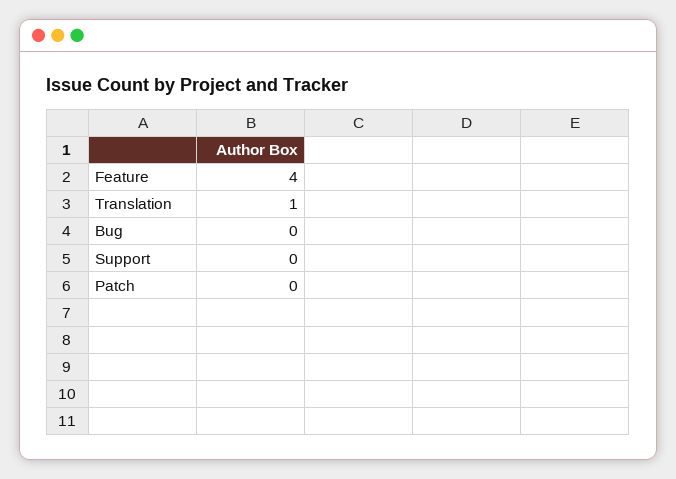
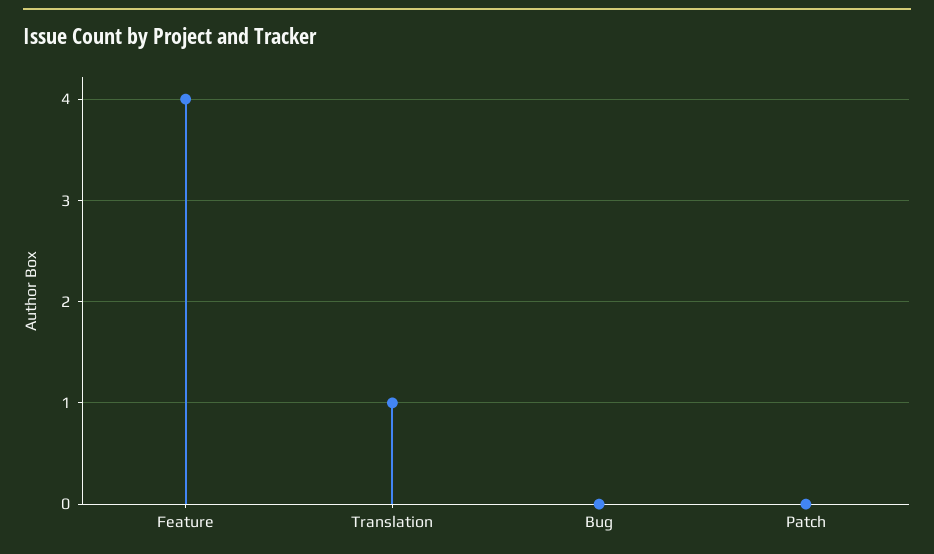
Support: 0 -> none

